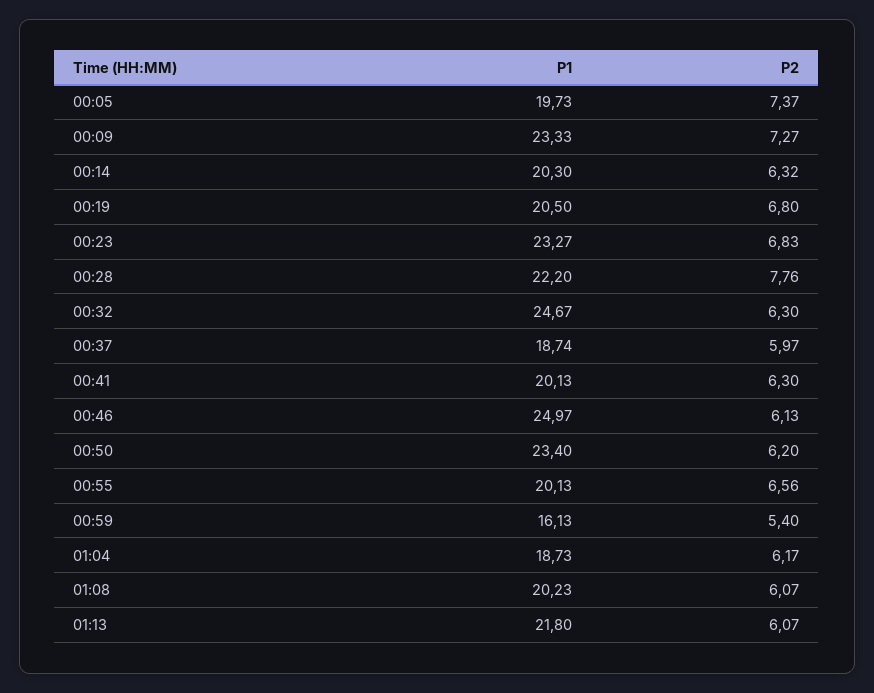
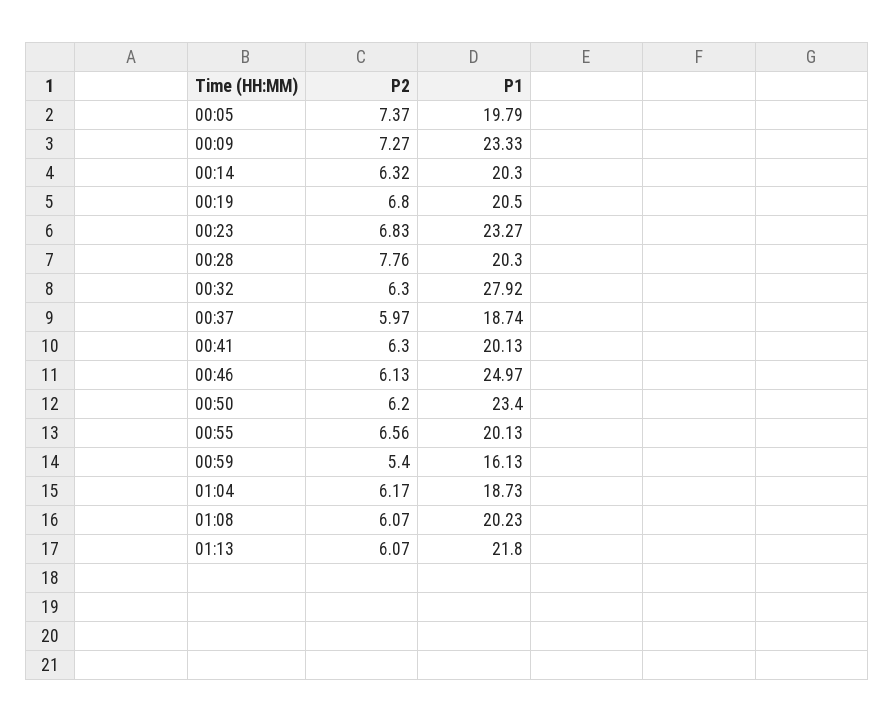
P1, 00:05: 19.73 -> 19.79
P1, 00:28: 22.2 -> 20.3
P1, 00:32: 24.67 -> 27.92

